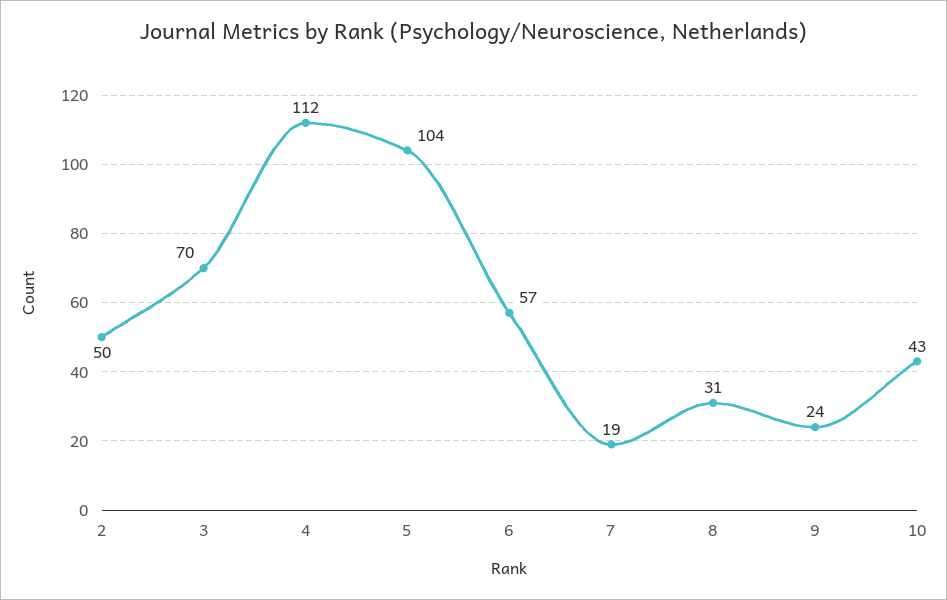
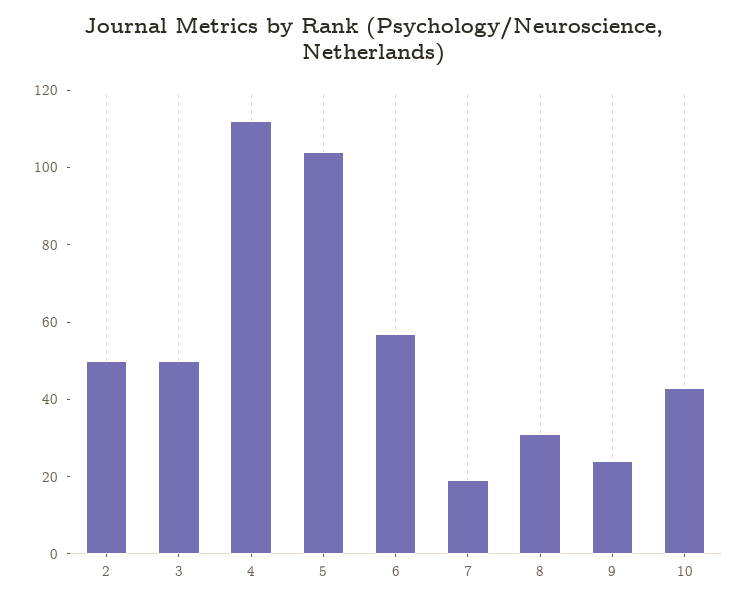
3: 70 -> 50

